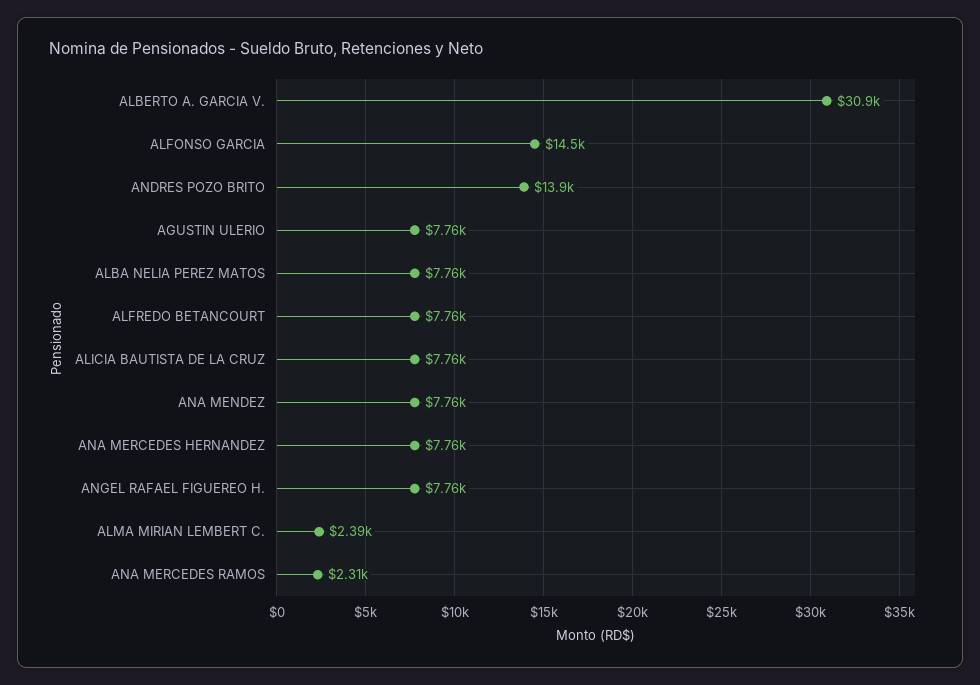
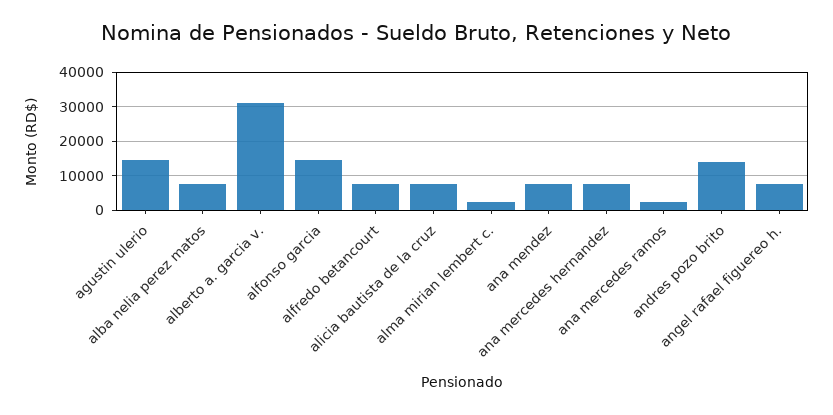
AGUSTIN ULERIO: 7760 -> 14000

